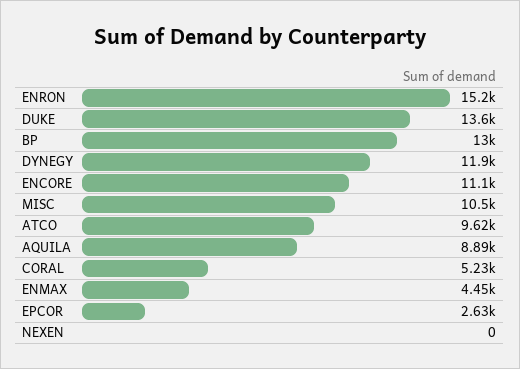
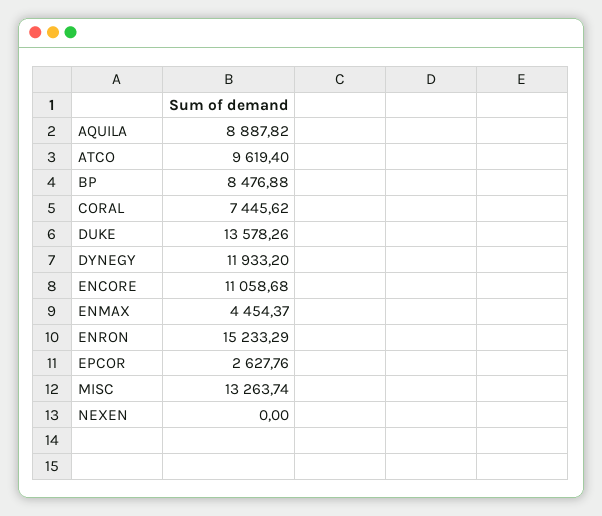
BP: 13000 -> 8476.88
MISC: 10500 -> 13263.74
CORAL: 5230 -> 7445.62

